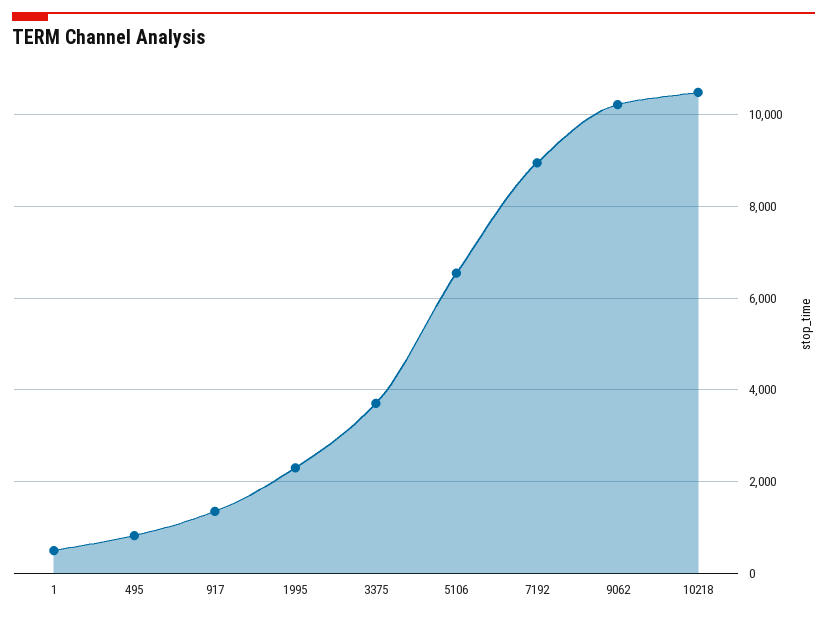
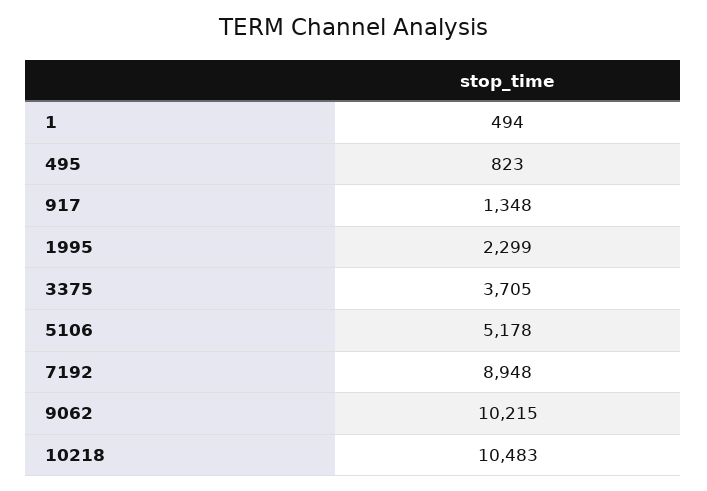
5106: 6600 -> 5178

